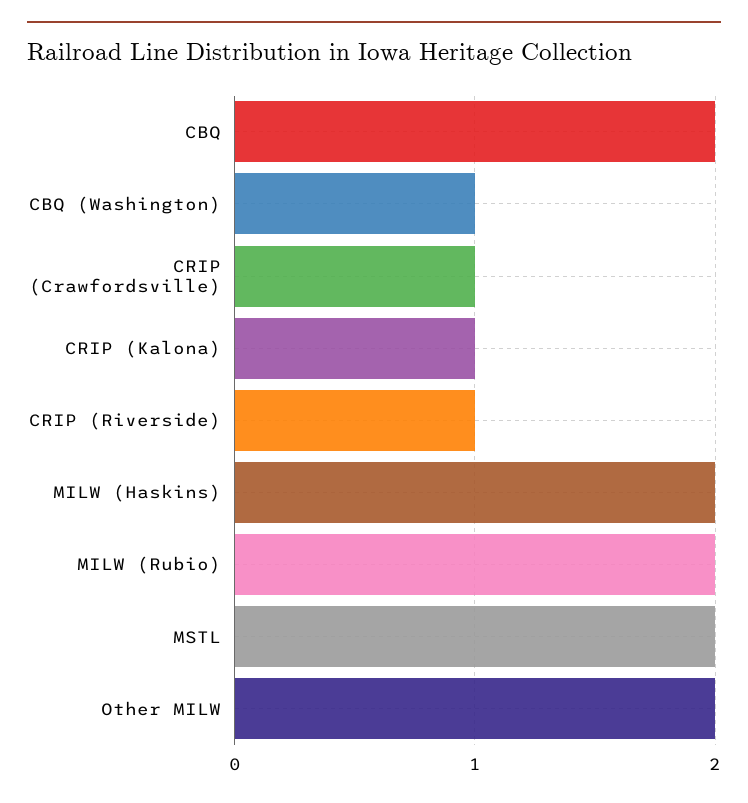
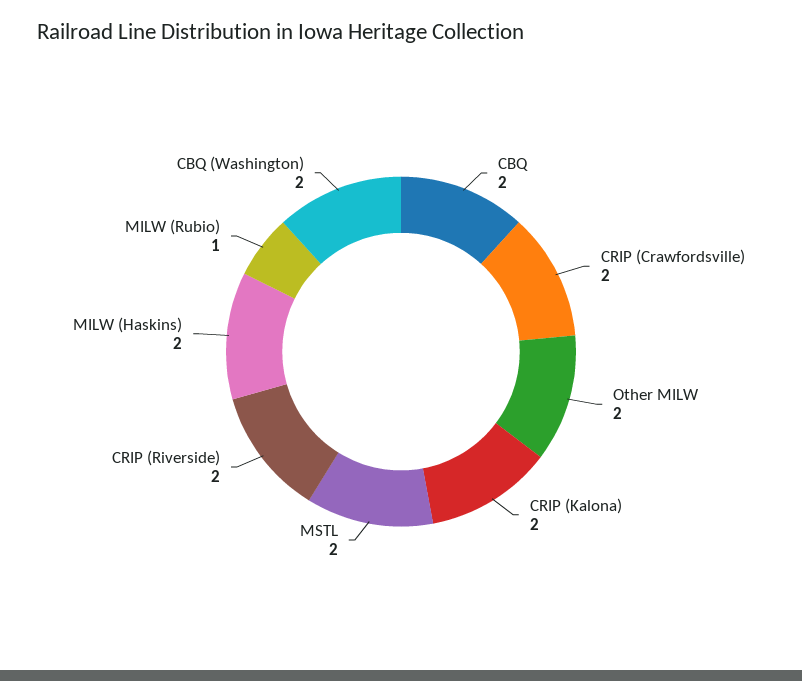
CBQ (Washington): 1 -> 2
CRIP (Crawfordsville): 1 -> 2
CRIP (Kalona): 1 -> 2
CRIP (Riverside): 1 -> 2
MILW (Rubio): 2 -> 1

